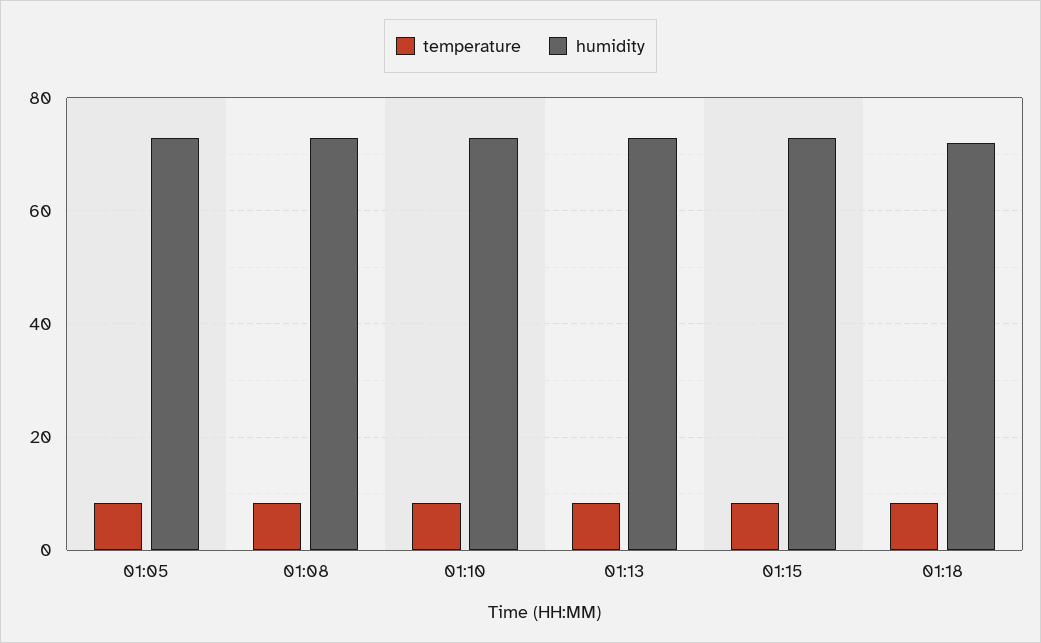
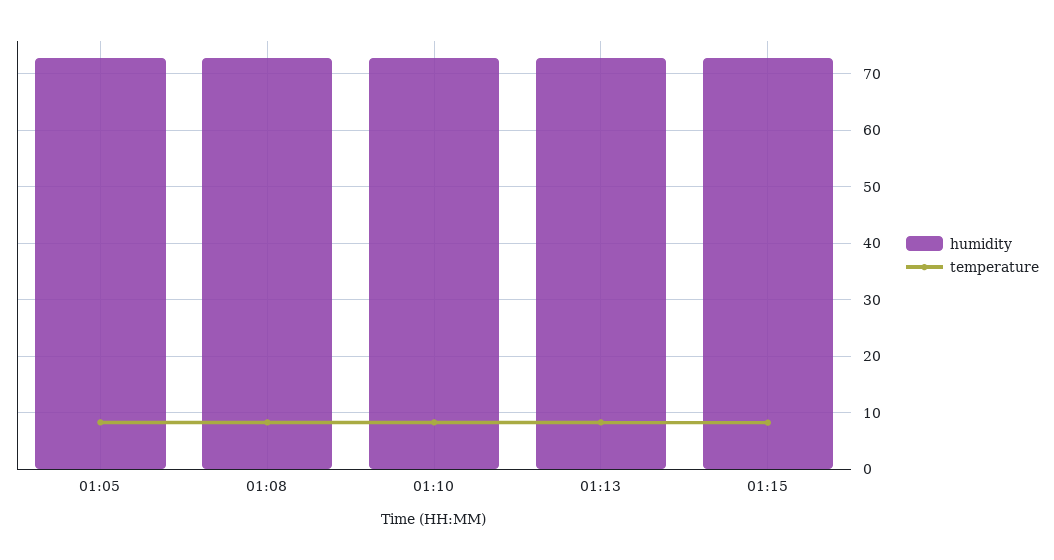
temperature, 01:18: 8 -> none
humidity, 01:18: 72 -> none

